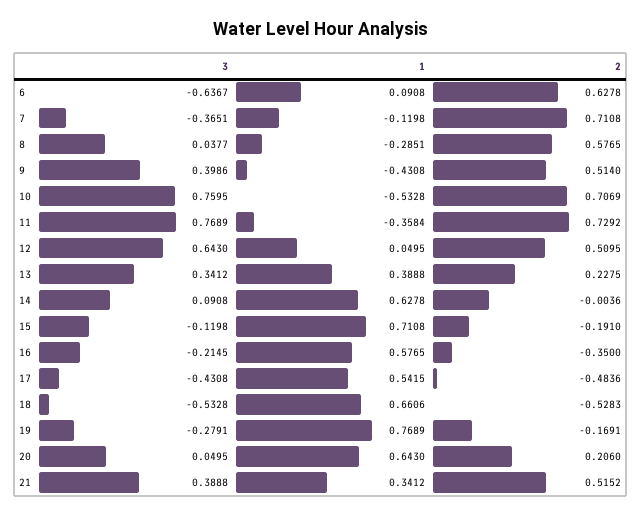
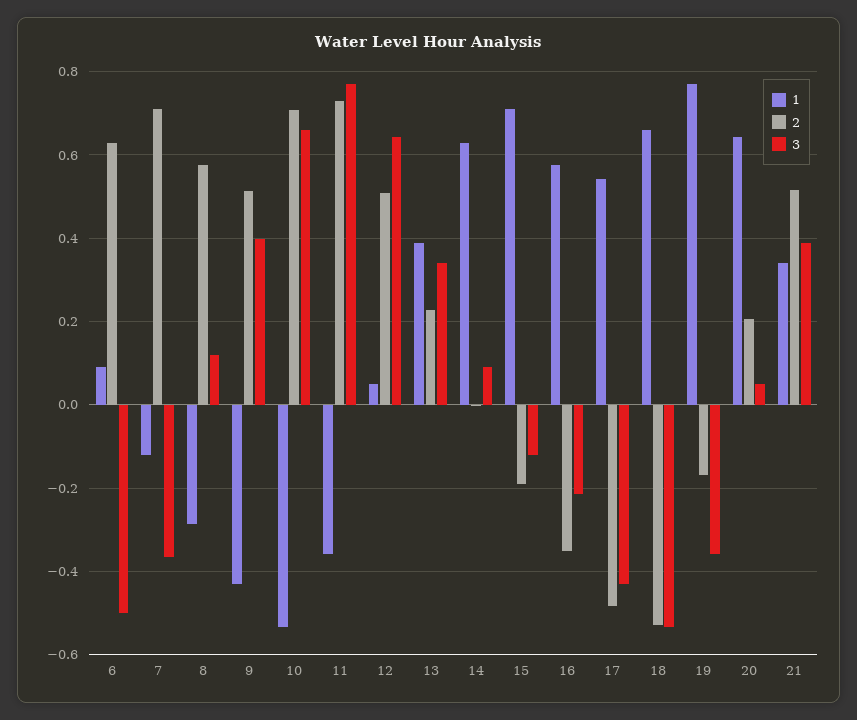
3, 6: -0.6367 -> -0.5
3, 8: 0.0377 -> 0.12
3, 10: 0.7595 -> 0.66
3, 19: -0.2791 -> -0.36

